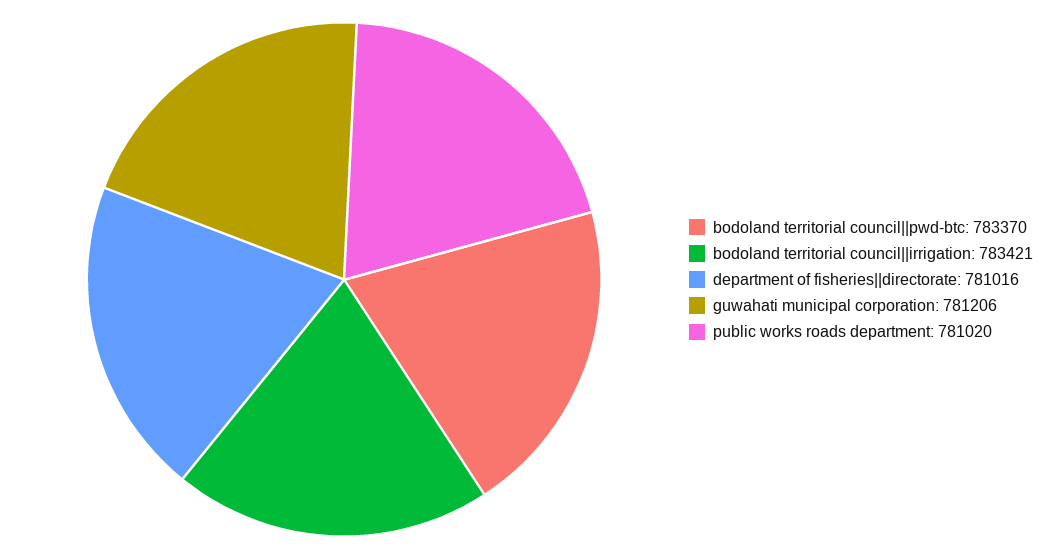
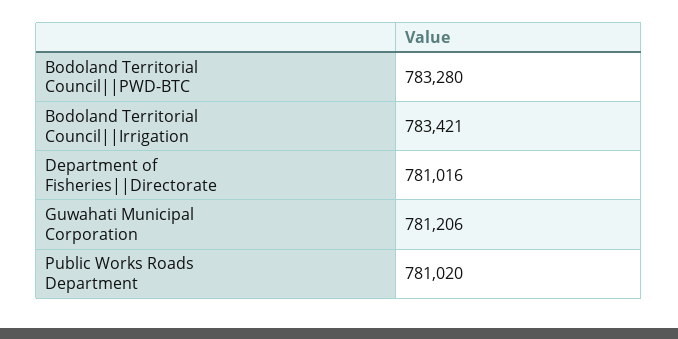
bodoland territorial council||pwd-btc: 783370 -> 783280

